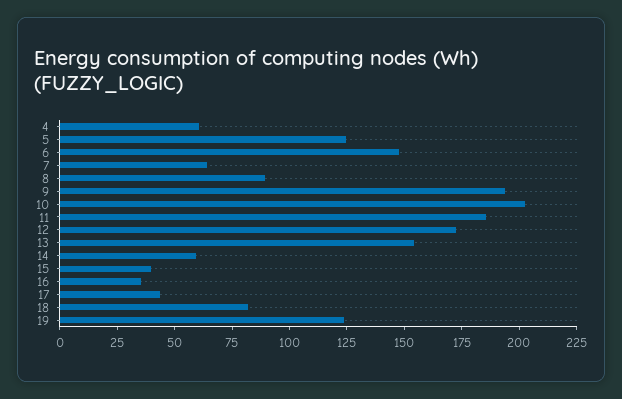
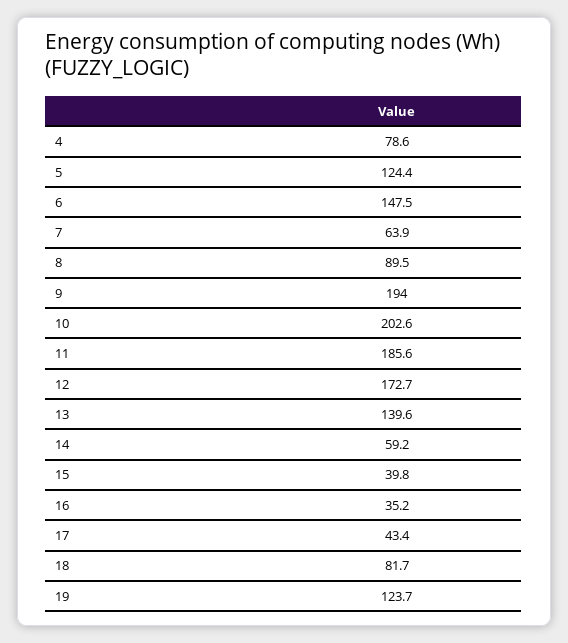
4: 60 -> 78.6
13: 155 -> 139.6

